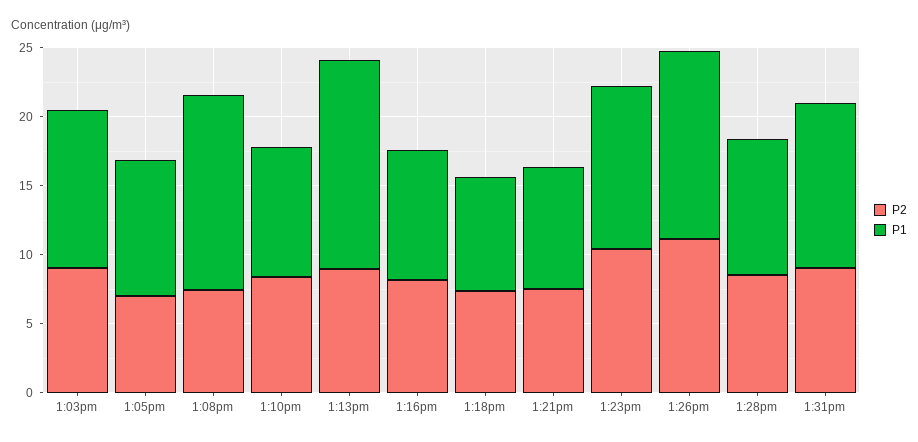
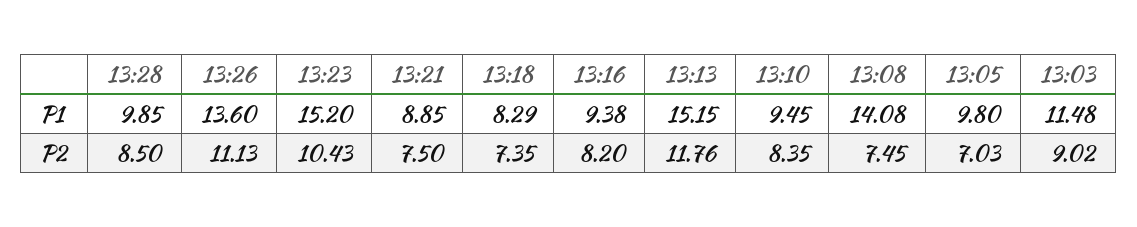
P2, 1:13pm: 9 -> 11.76
P1, 1:23pm: 12 -> 15.2
P2, 1:31pm: 9 -> none
P1, 1:31pm: 12 -> none

